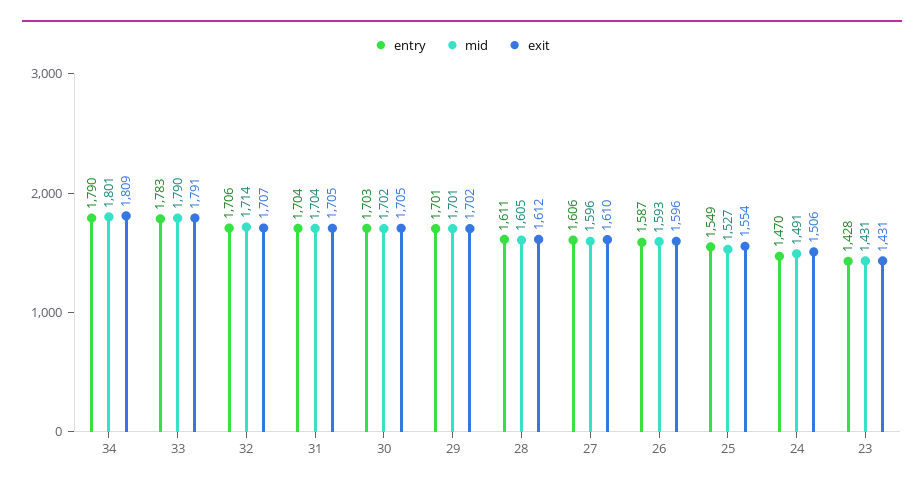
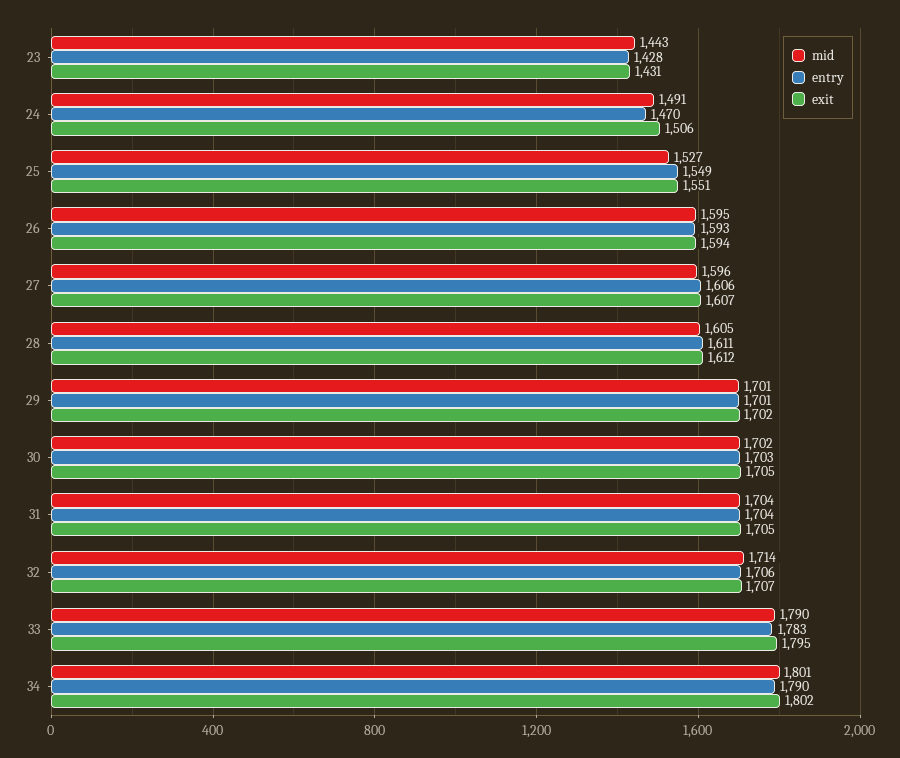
exit, 34: 1809 -> 1802
exit, 33: 1791 -> 1795
exit, 27: 1610 -> 1607
entry, 26: 1587 -> 1593
mid, 26: 1593 -> 1595
exit, 26: 1596 -> 1594
exit, 25: 1554 -> 1551
mid, 23: 1431 -> 1443

